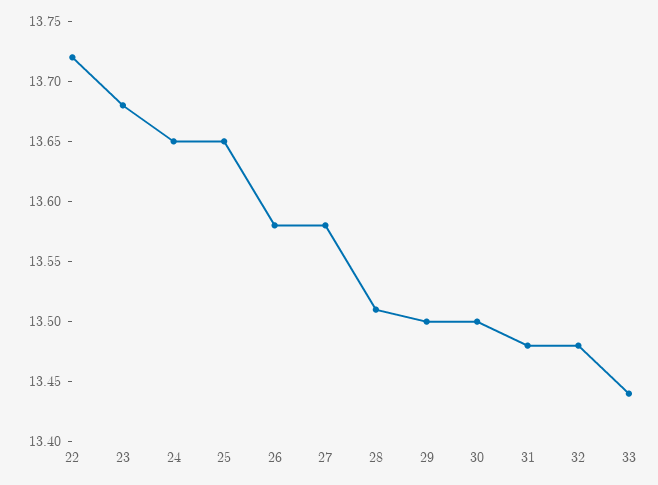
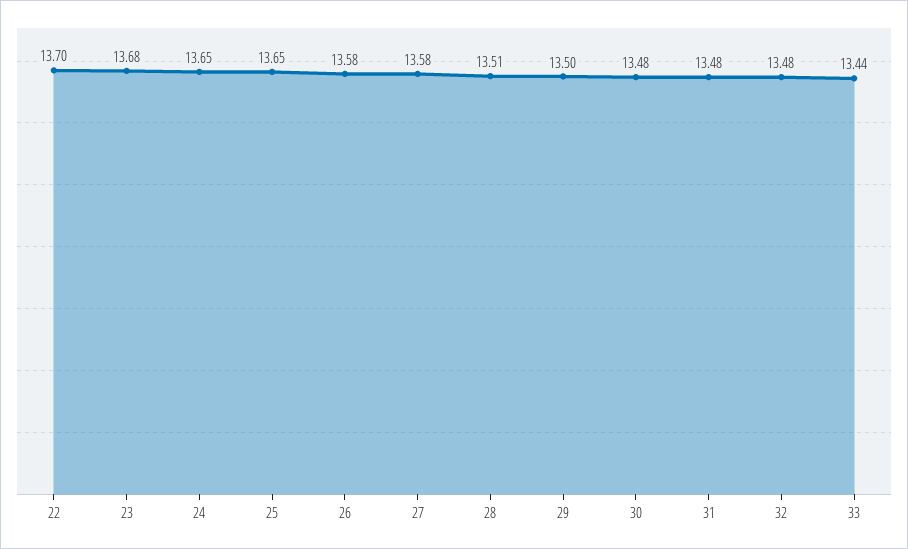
22: 13.72 -> 13.7
30: 13.5 -> 13.48

